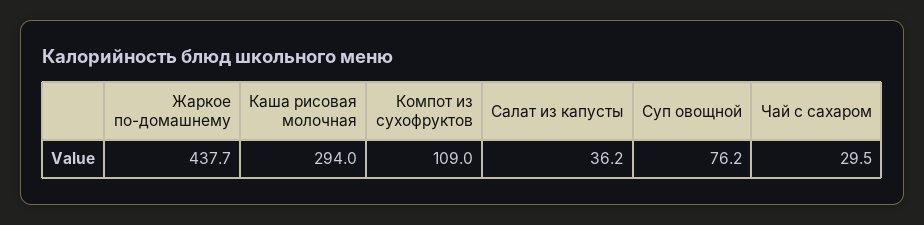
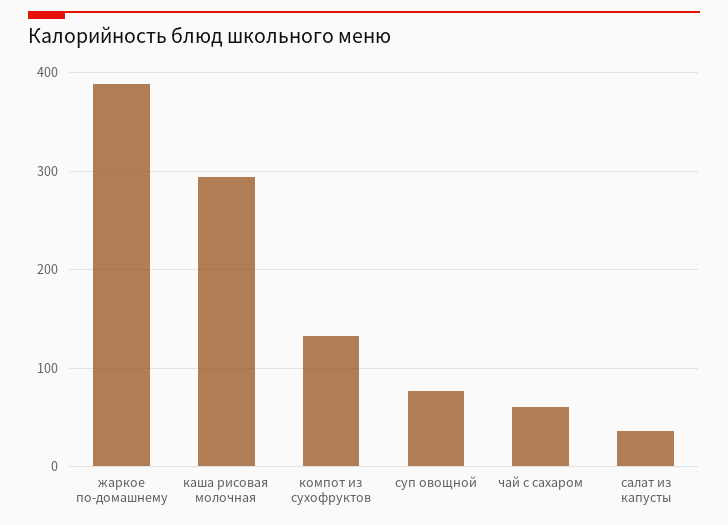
Жаркое по-домашнему: 437.7 -> 390
Компот из сухофруктов: 109 -> 130
Чай с сахаром: 29.5 -> 60

